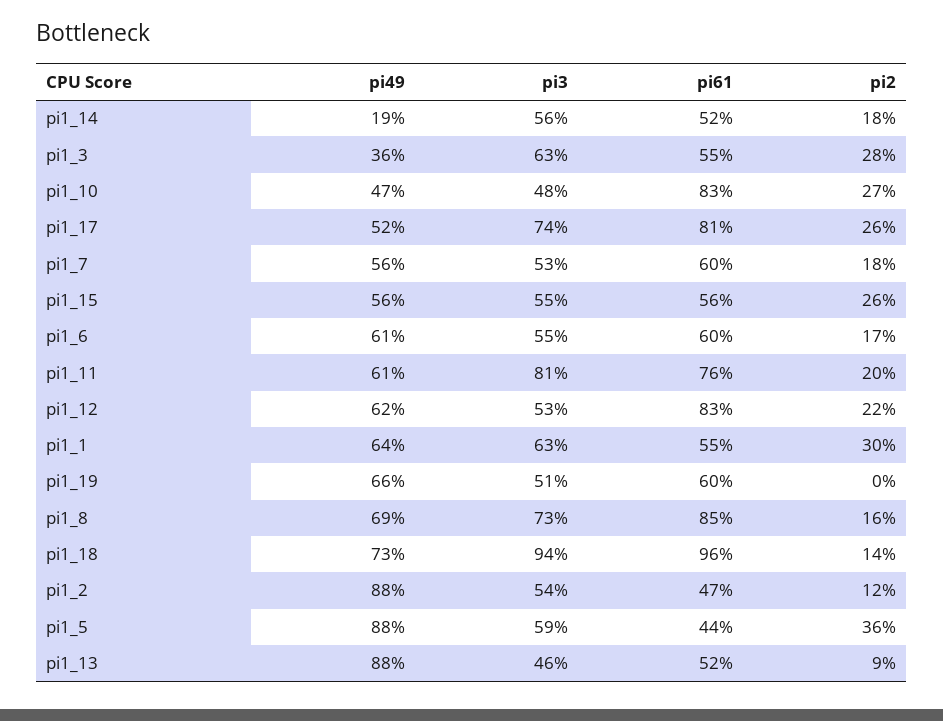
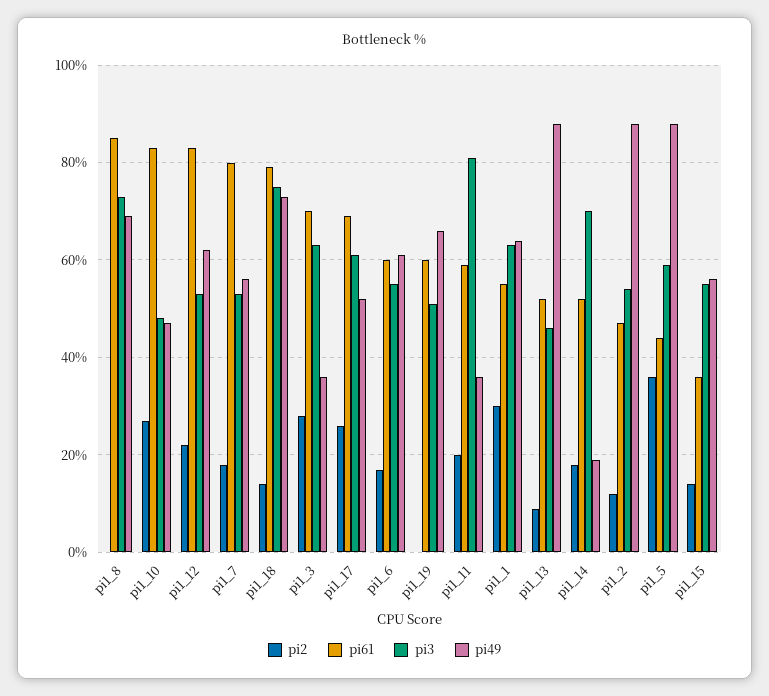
pi3, pi1_14: 56 -> 70
pi61, pi1_3: 55 -> 70
pi3, pi1_17: 74 -> 60
pi61, pi1_17: 81 -> 70
pi61, pi1_7: 60 -> 80
pi61, pi1_15: 56 -> 35
pi2, pi1_15: 26 -> 15
pi49, pi1_11: 61 -> 35
pi61, pi1_11: 76 -> 60
pi2, pi1_8: 16 -> 0
pi3, pi1_18: 94 -> 75
pi61, pi1_18: 96 -> 80

